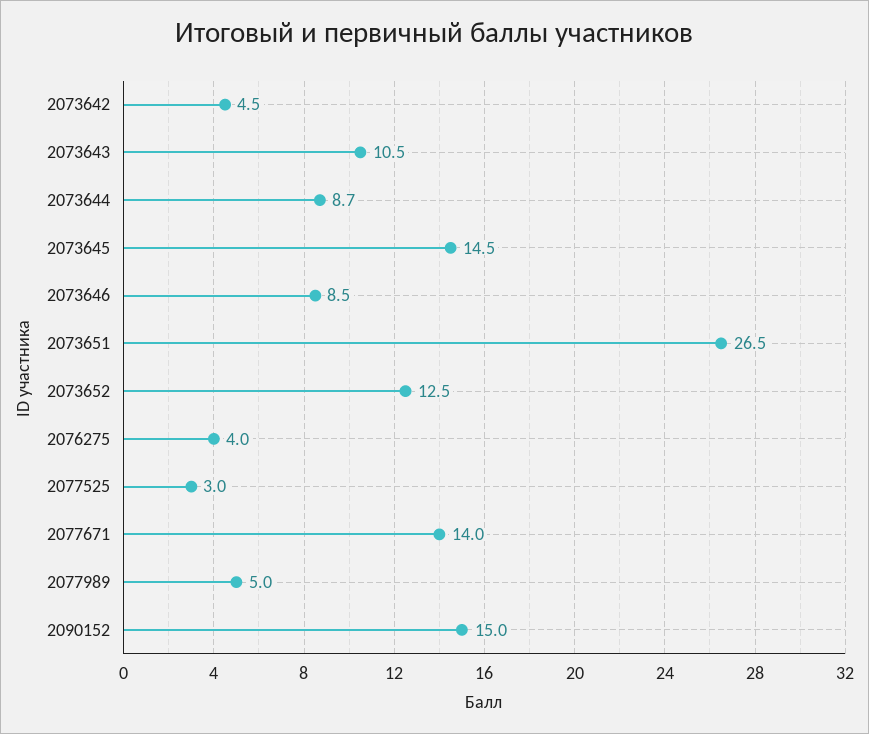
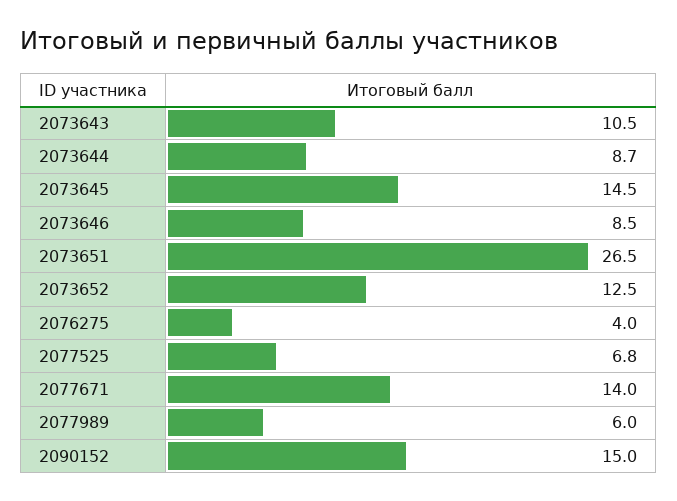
2073642: 4.5 -> none
2077525: 3 -> 6.8
2077989: 5 -> 6

